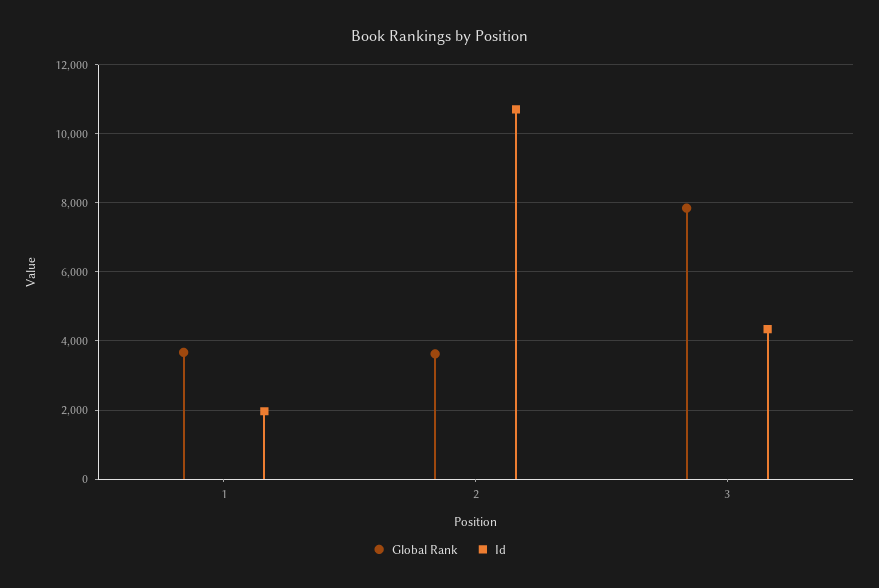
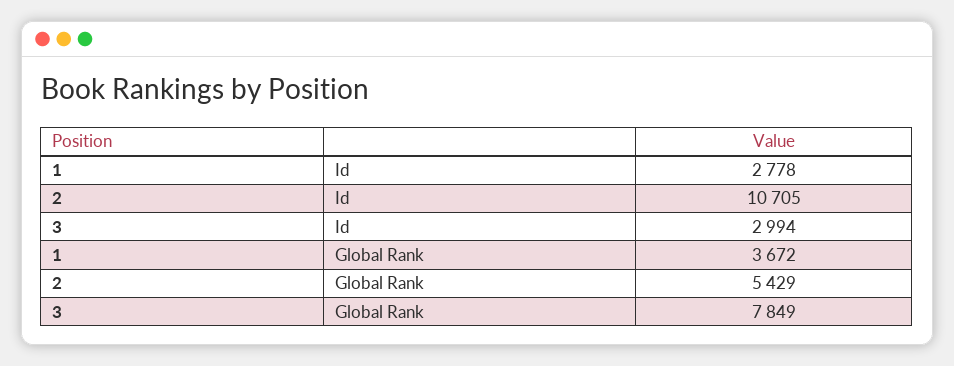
Id, 1: 2000 -> 2778
Global Rank, 2: 3600 -> 5429
Id, 3: 4400 -> 2994

